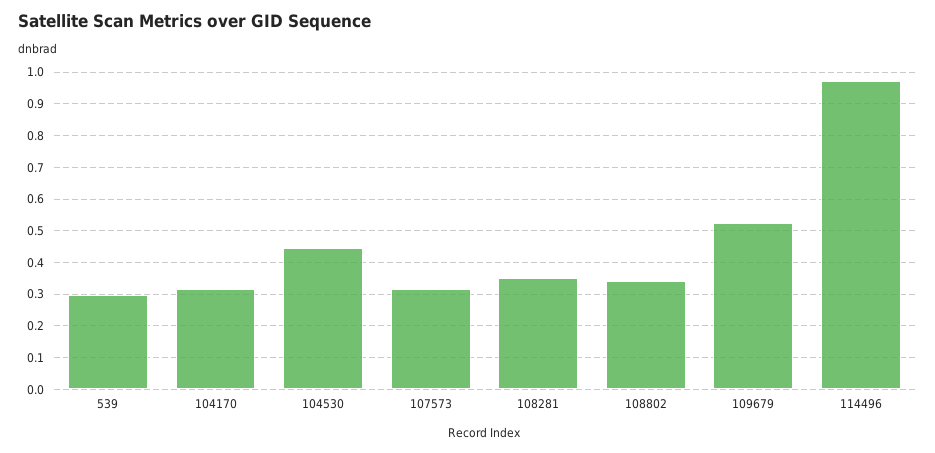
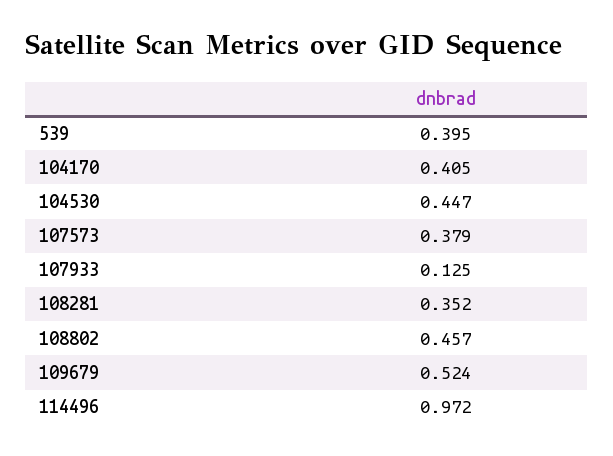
539: 0.3 -> 0.395
104170: 0.32 -> 0.405
107573: 0.32 -> 0.379
108802: 0.34 -> 0.457
107933: none -> 0.125

